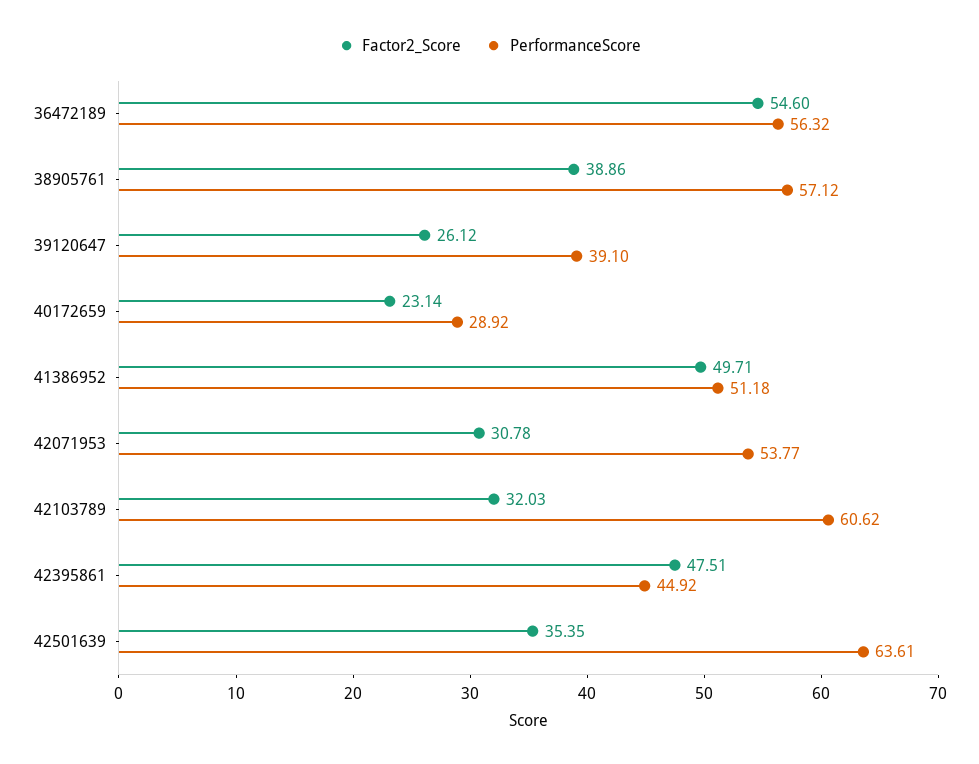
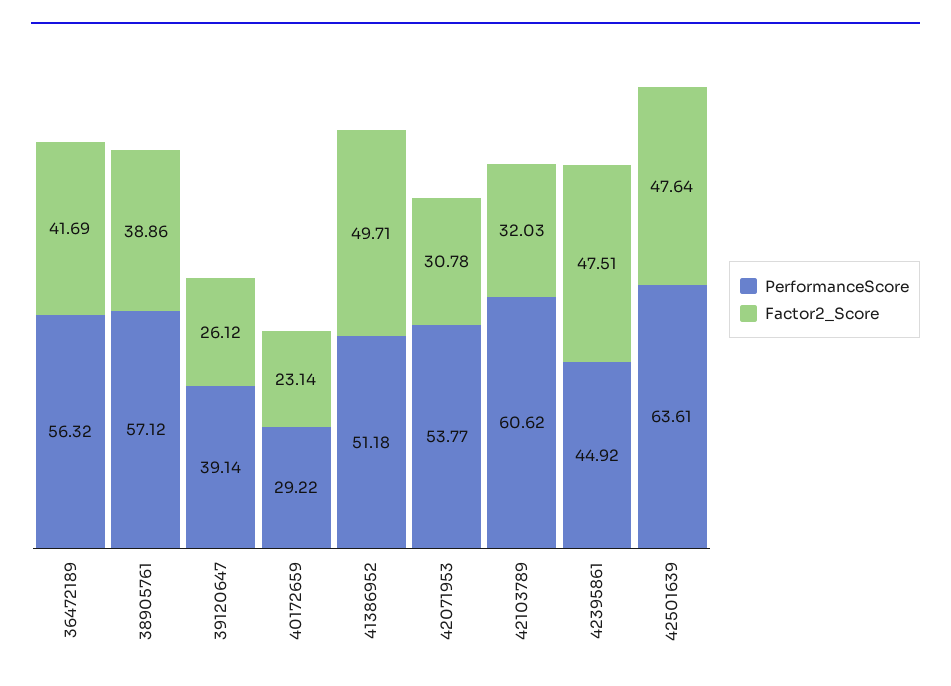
Factor2_Score, 36472189: 54.6 -> 41.69
PerformanceScore, 39120647: 39.1 -> 39.14
PerformanceScore, 40172659: 28.92 -> 29.22
Factor2_Score, 42501639: 35.35 -> 47.64

